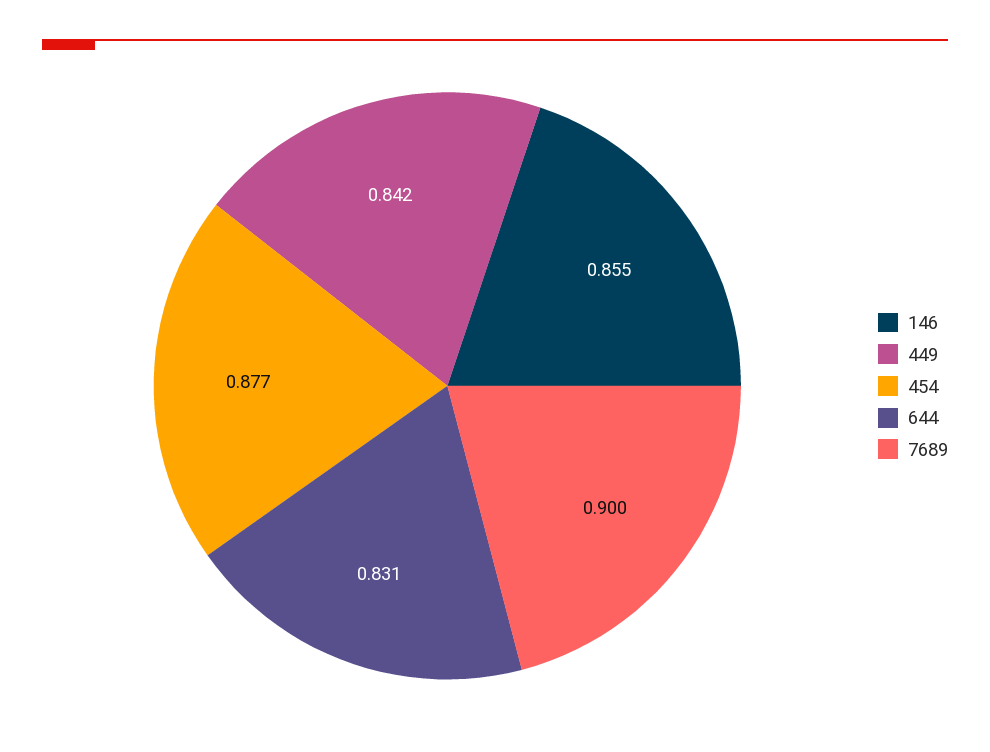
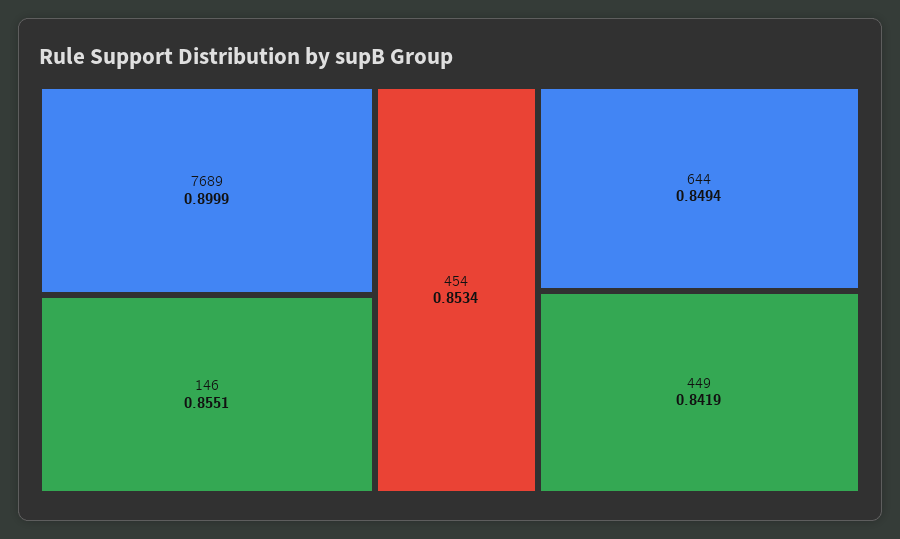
454: 0.877 -> 0.8534
644: 0.831 -> 0.8494

